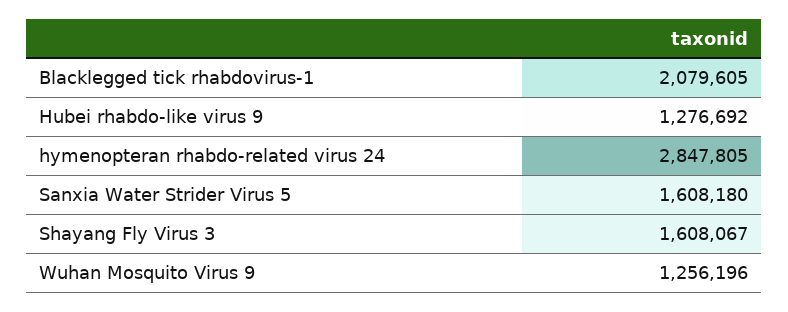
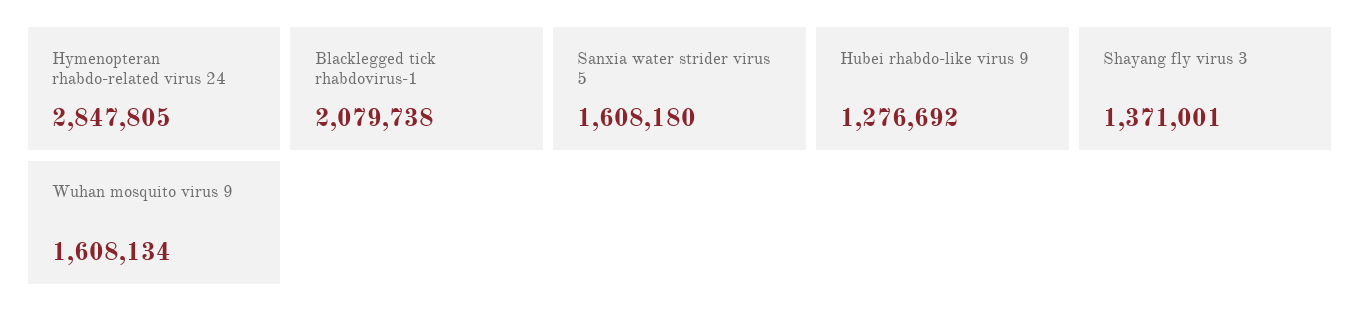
Blacklegged tick rhabdovirus-1: 2079605 -> 2079738
Shayang Fly Virus 3: 1608067 -> 1371001
Wuhan Mosquito Virus 9: 1256196 -> 1608134

